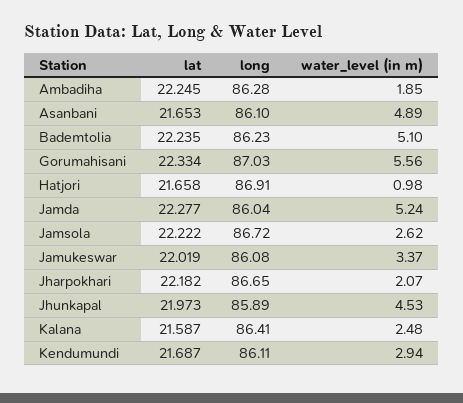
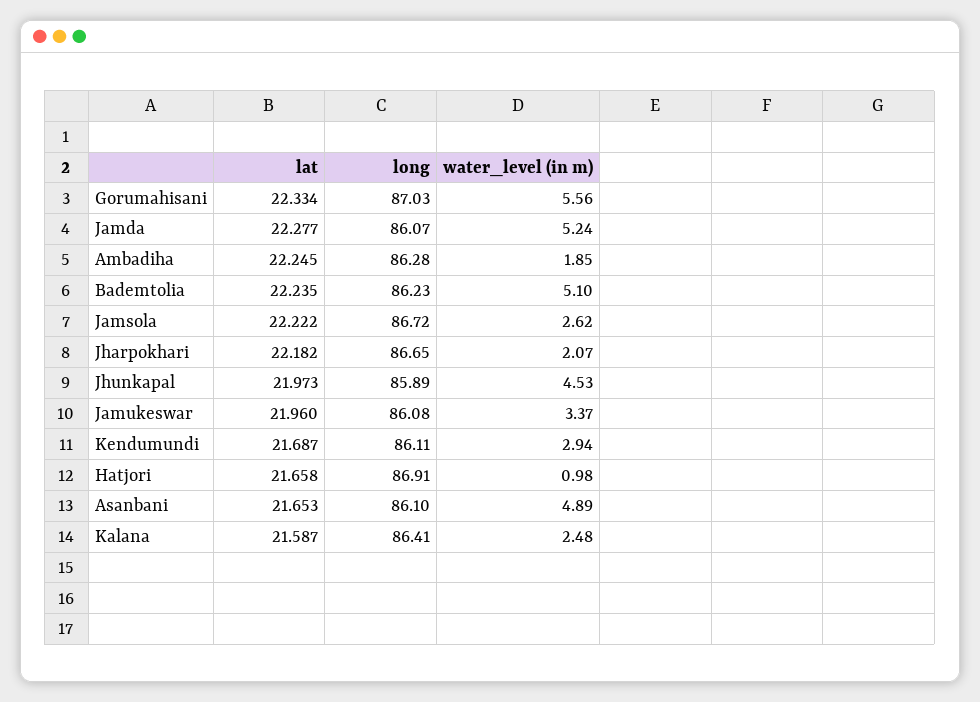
long, Jamda: 86.04 -> 86.07
lat, Jamukeswar: 22.019 -> 21.96

